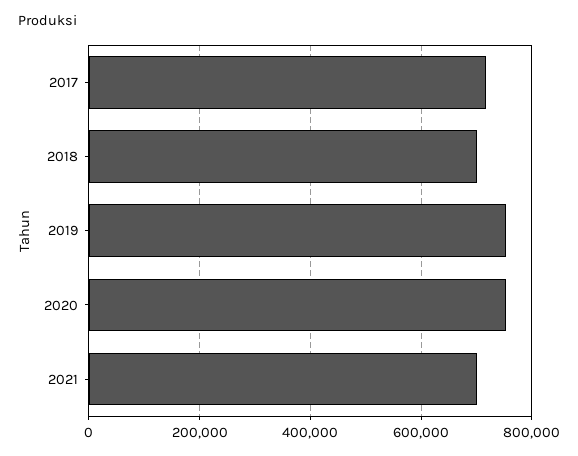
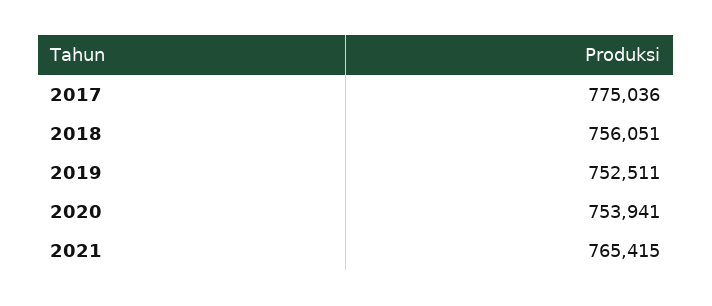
2017: 720000 -> 775036
2018: 700000 -> 756051
2021: 700000 -> 765415

